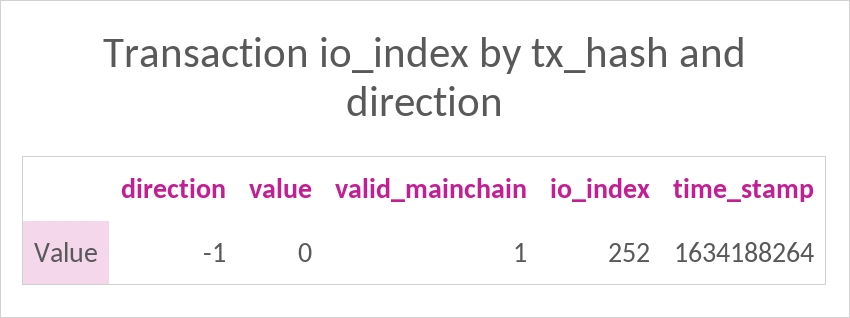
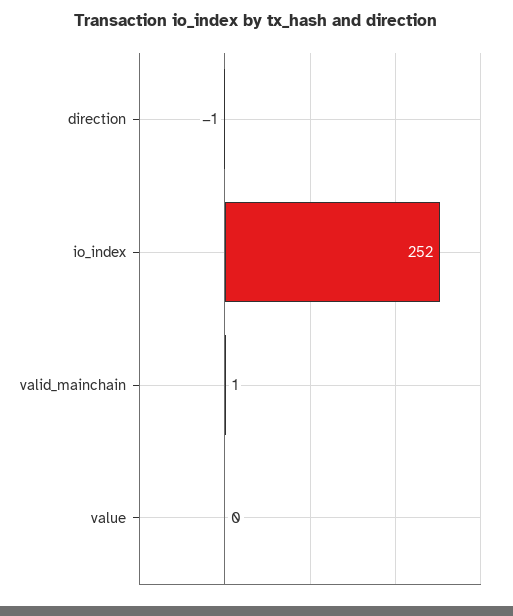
time_stamp: 1634188264 -> none

